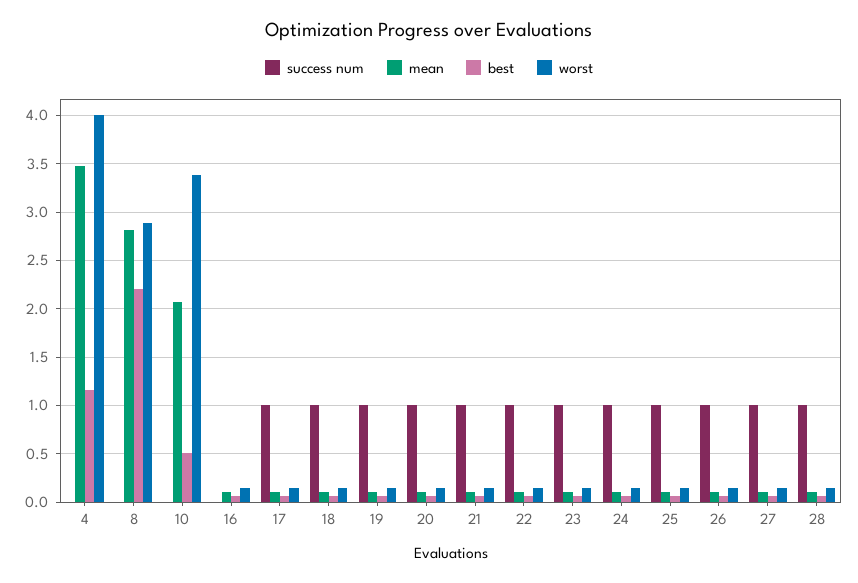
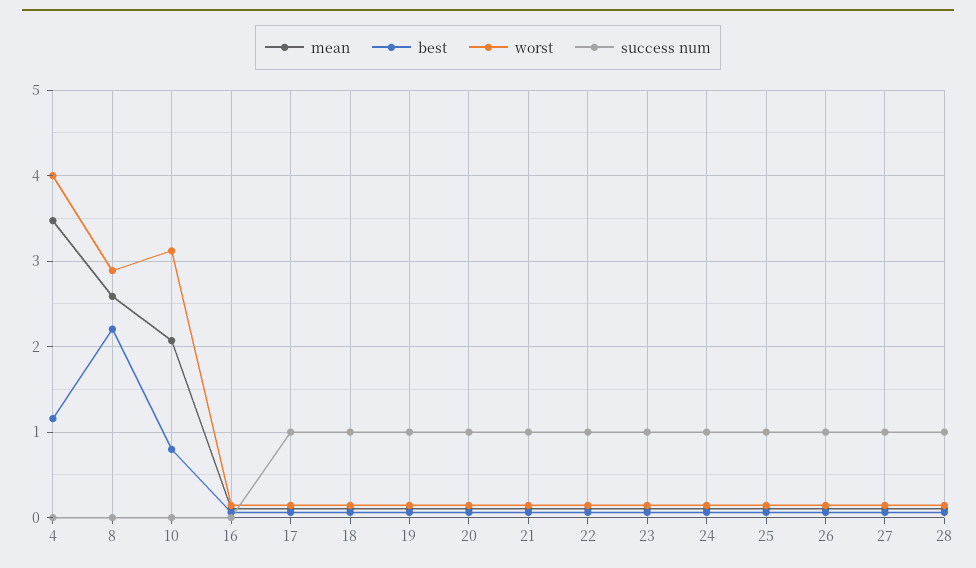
mean, 8: 2.8 -> 2.6
best, 10: 0.5 -> 0.8
worst, 10: 3.4 -> 3.1

